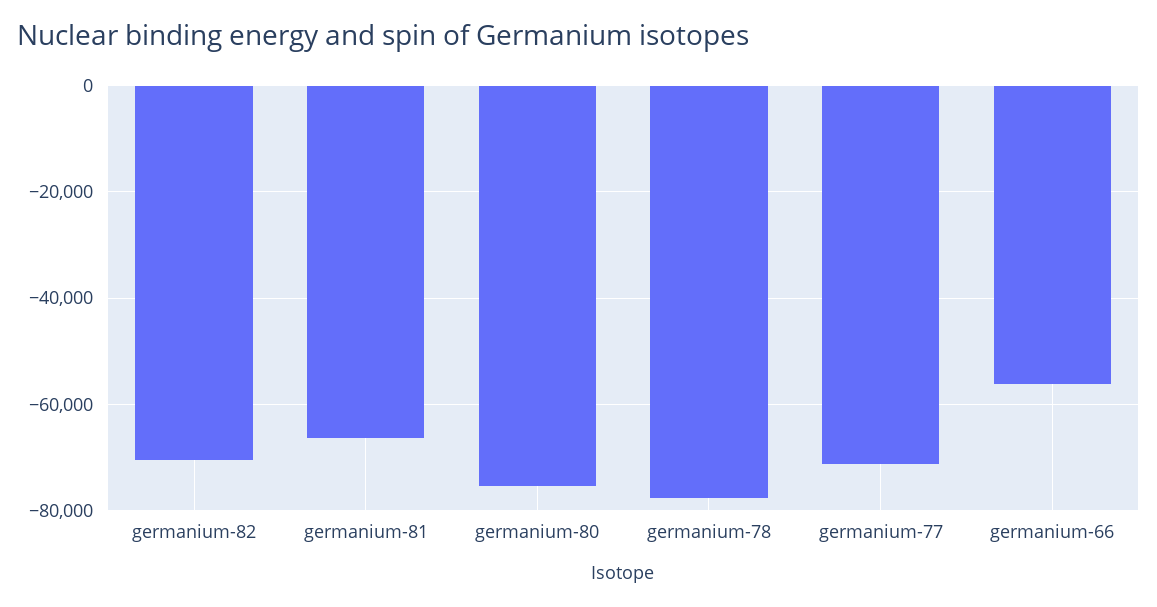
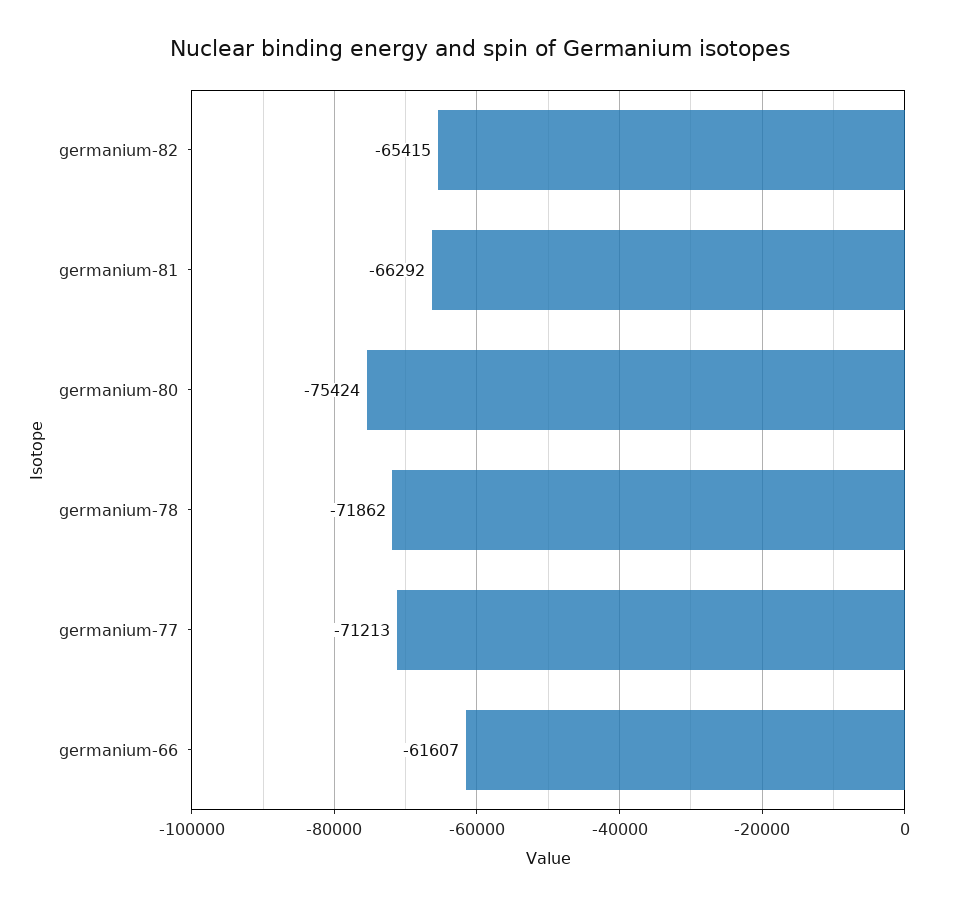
germanium-82: -70000 -> -65415
germanium-78: -78000 -> -71862
germanium-66: -56000 -> -61607

